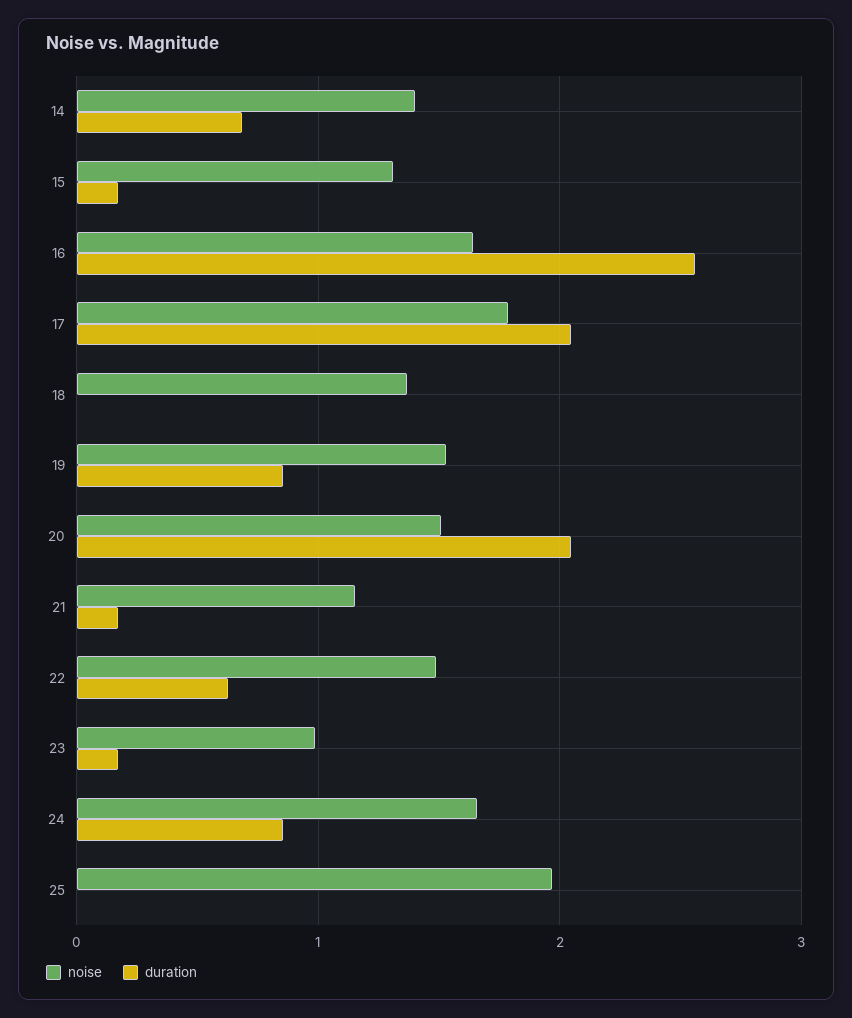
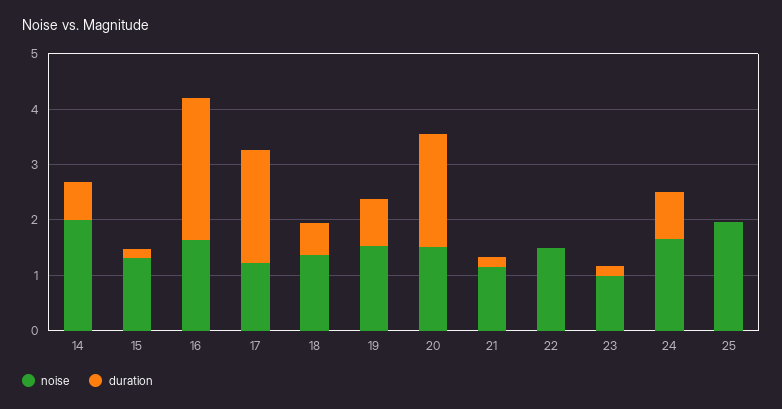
noise, 14: 1.4 -> 2
noise, 17: 1.8 -> 1.2
duration, 18: 0 -> 0.6
duration, 22: 0.6 -> 0

